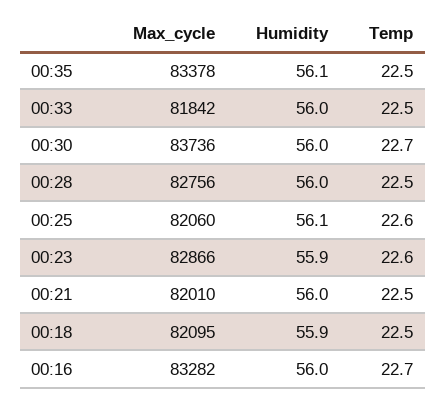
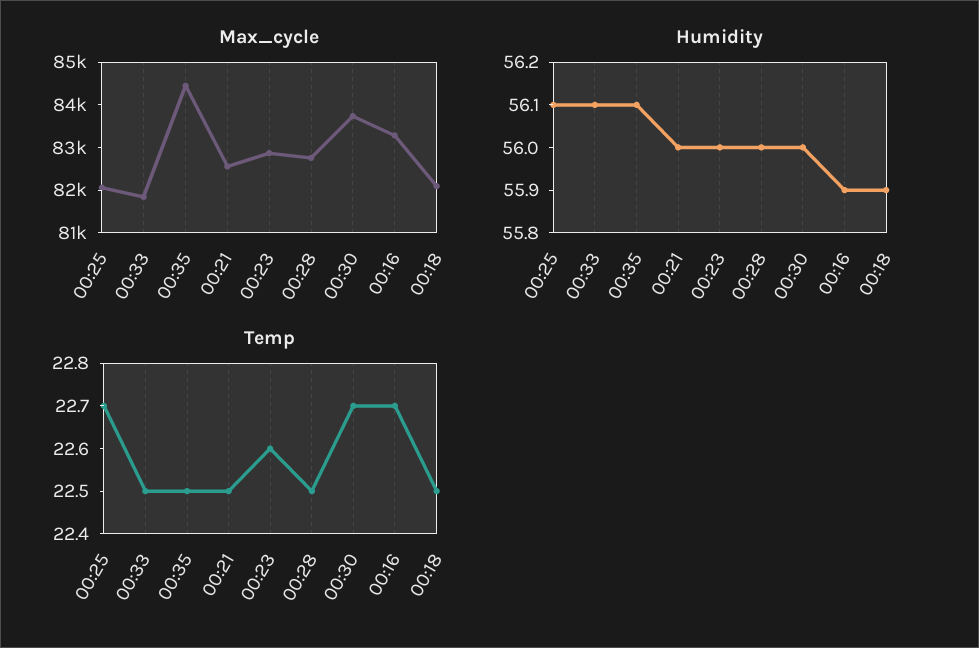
Max_cycle, 00:35: 83378 -> 84400
Humidity, 00:33: 56 -> 56.1
Temp, 00:25: 22.6 -> 22.7
Humidity, 00:23: 55.9 -> 56
Max_cycle, 00:21: 82010 -> 82600
Humidity, 00:16: 56 -> 55.9

